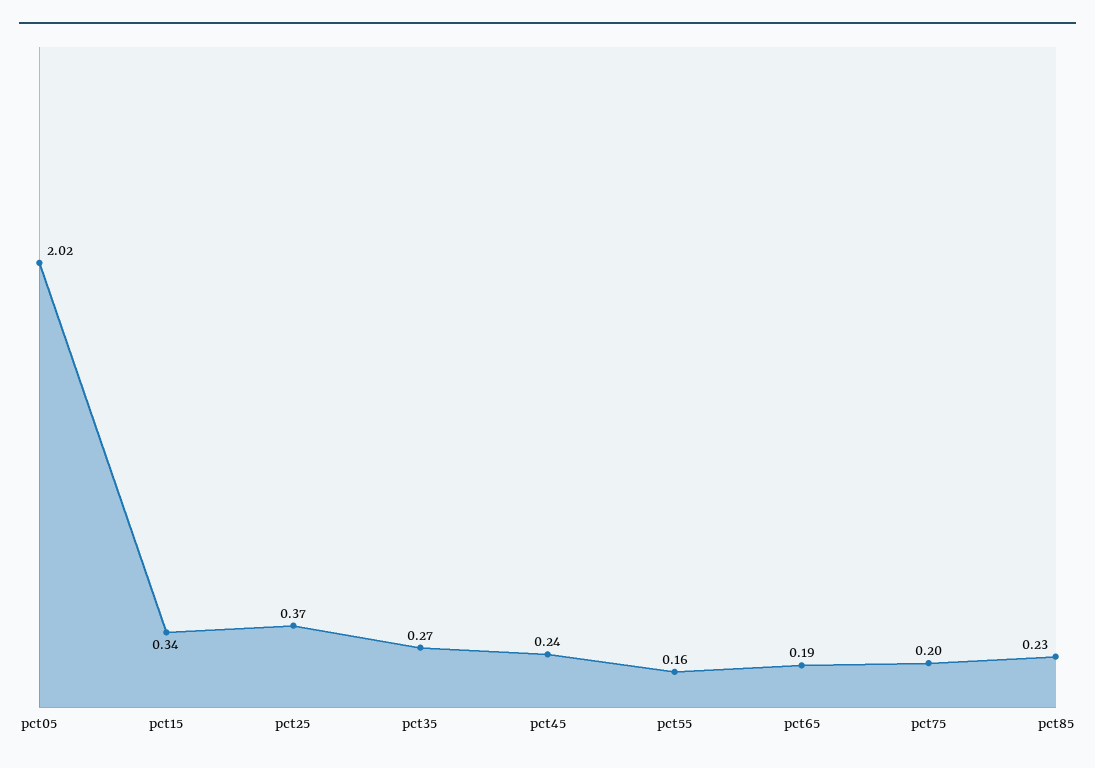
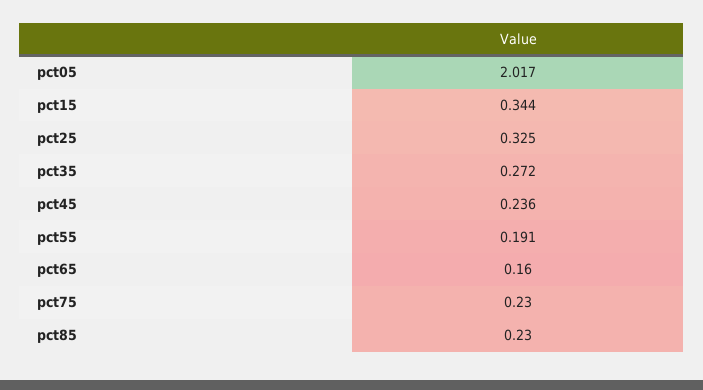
pct25: 0.37 -> 0.325
pct55: 0.16 -> 0.191
pct65: 0.19 -> 0.16
pct75: 0.2 -> 0.23

